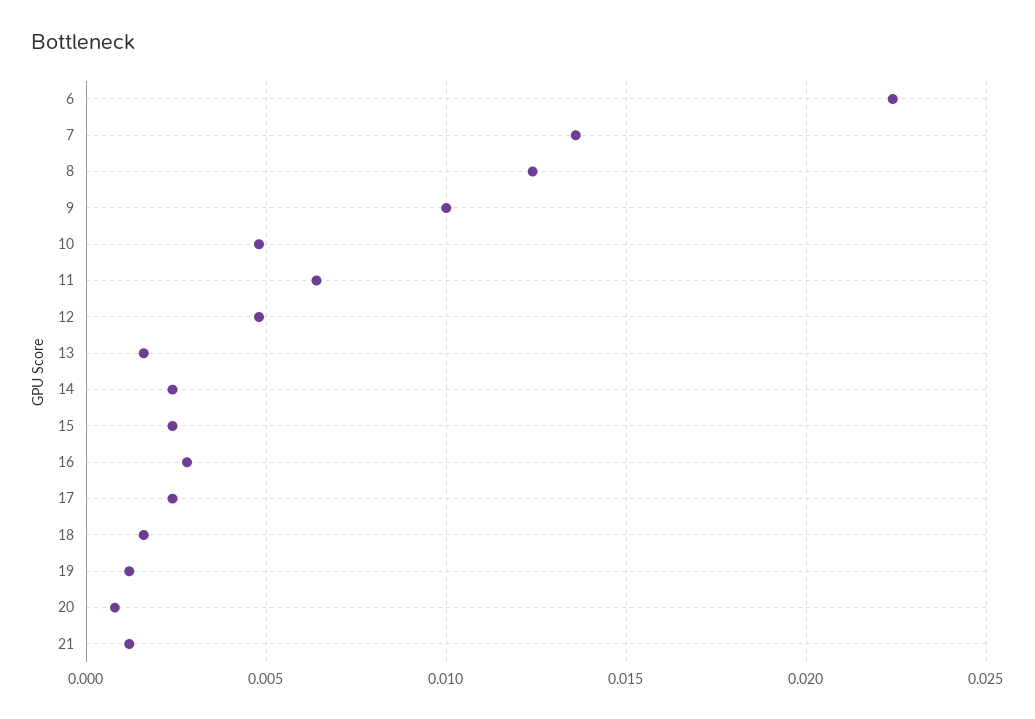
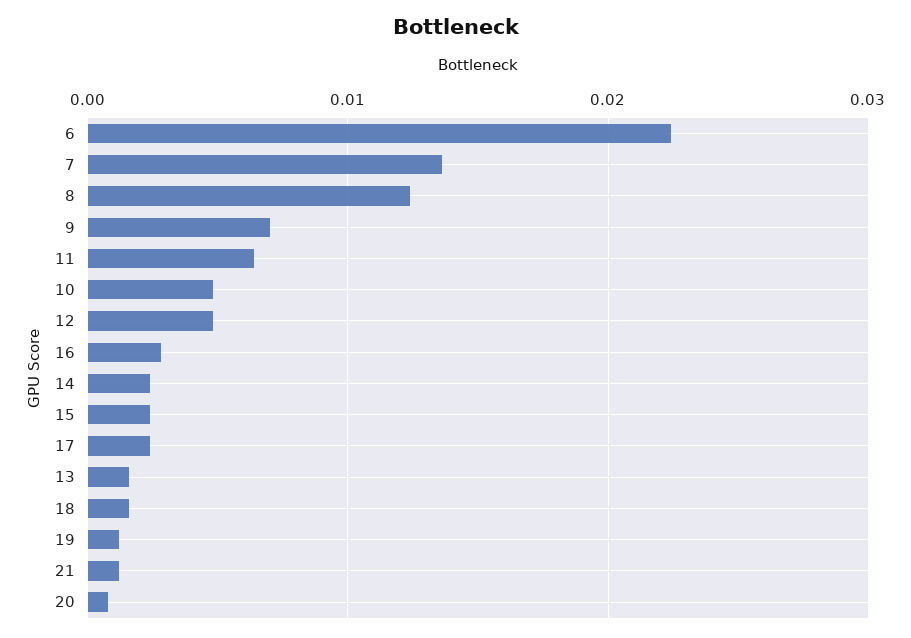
9: 0.01 -> 0.007

